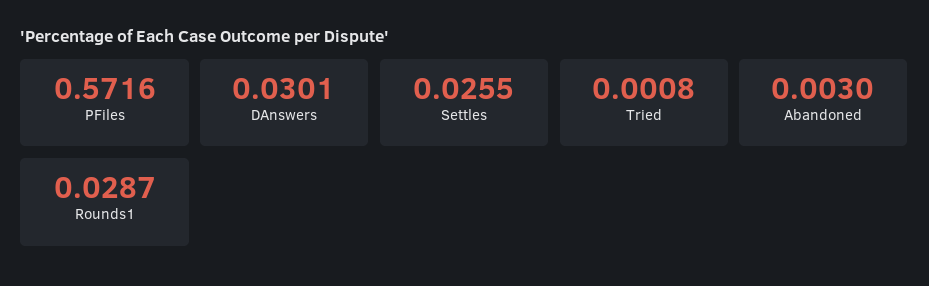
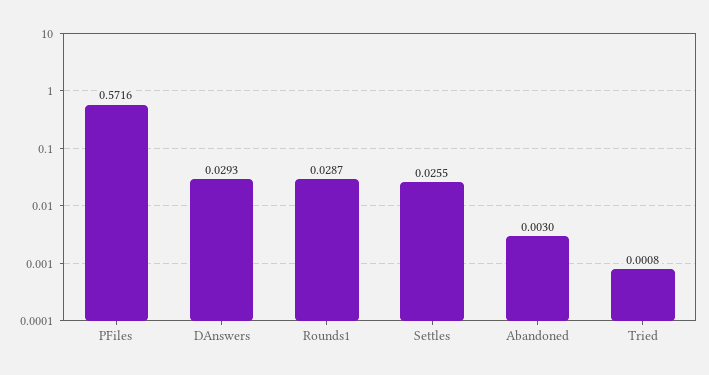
DAnswers: 0.0301 -> 0.0293

